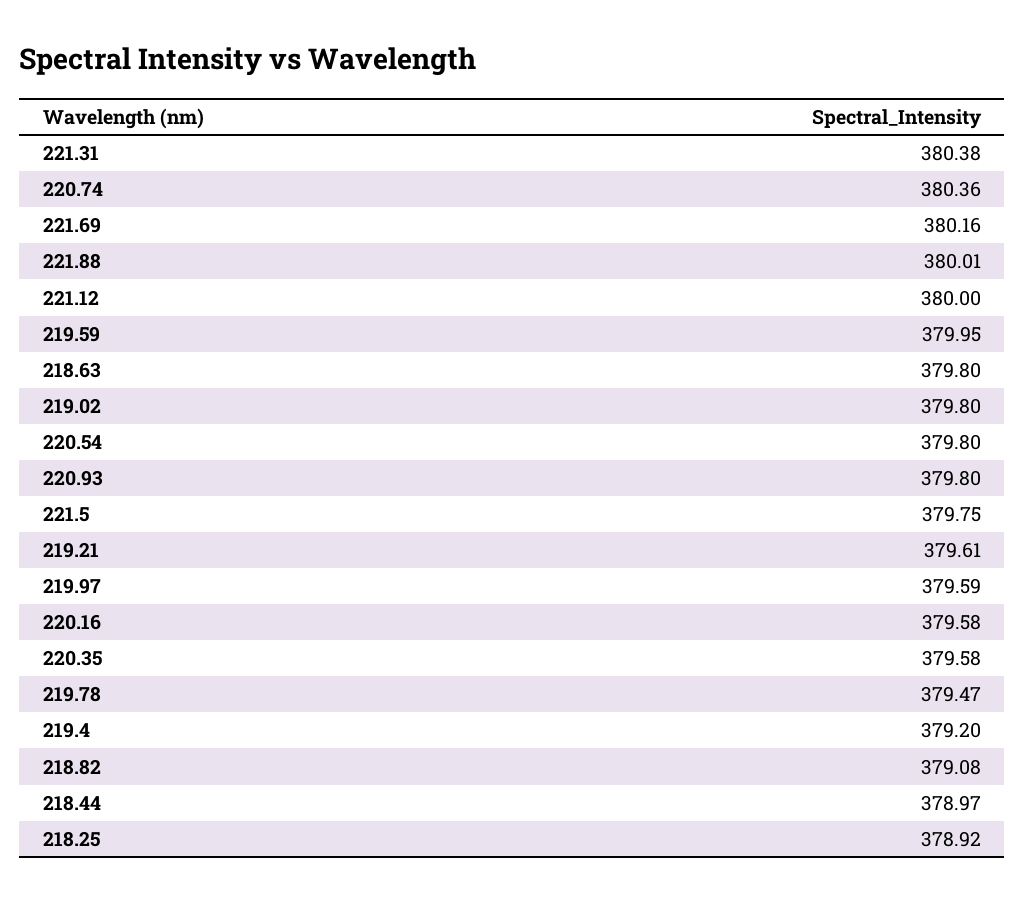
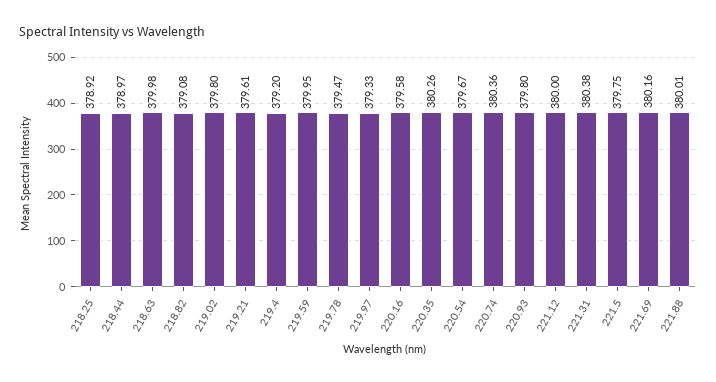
218.63: 379.8 -> 379.98
220.54: 379.8 -> 379.67
219.97: 379.59 -> 379.33
220.35: 379.58 -> 380.26

